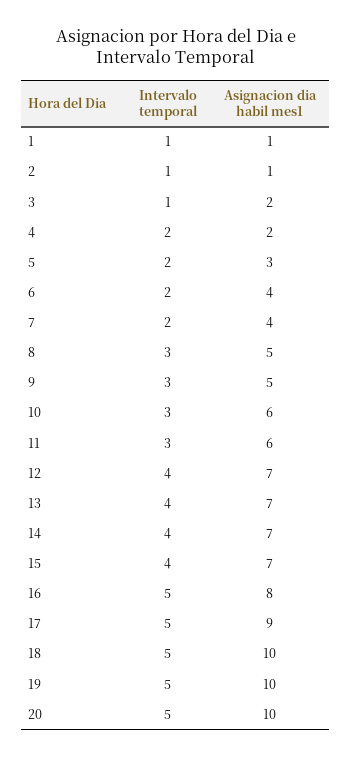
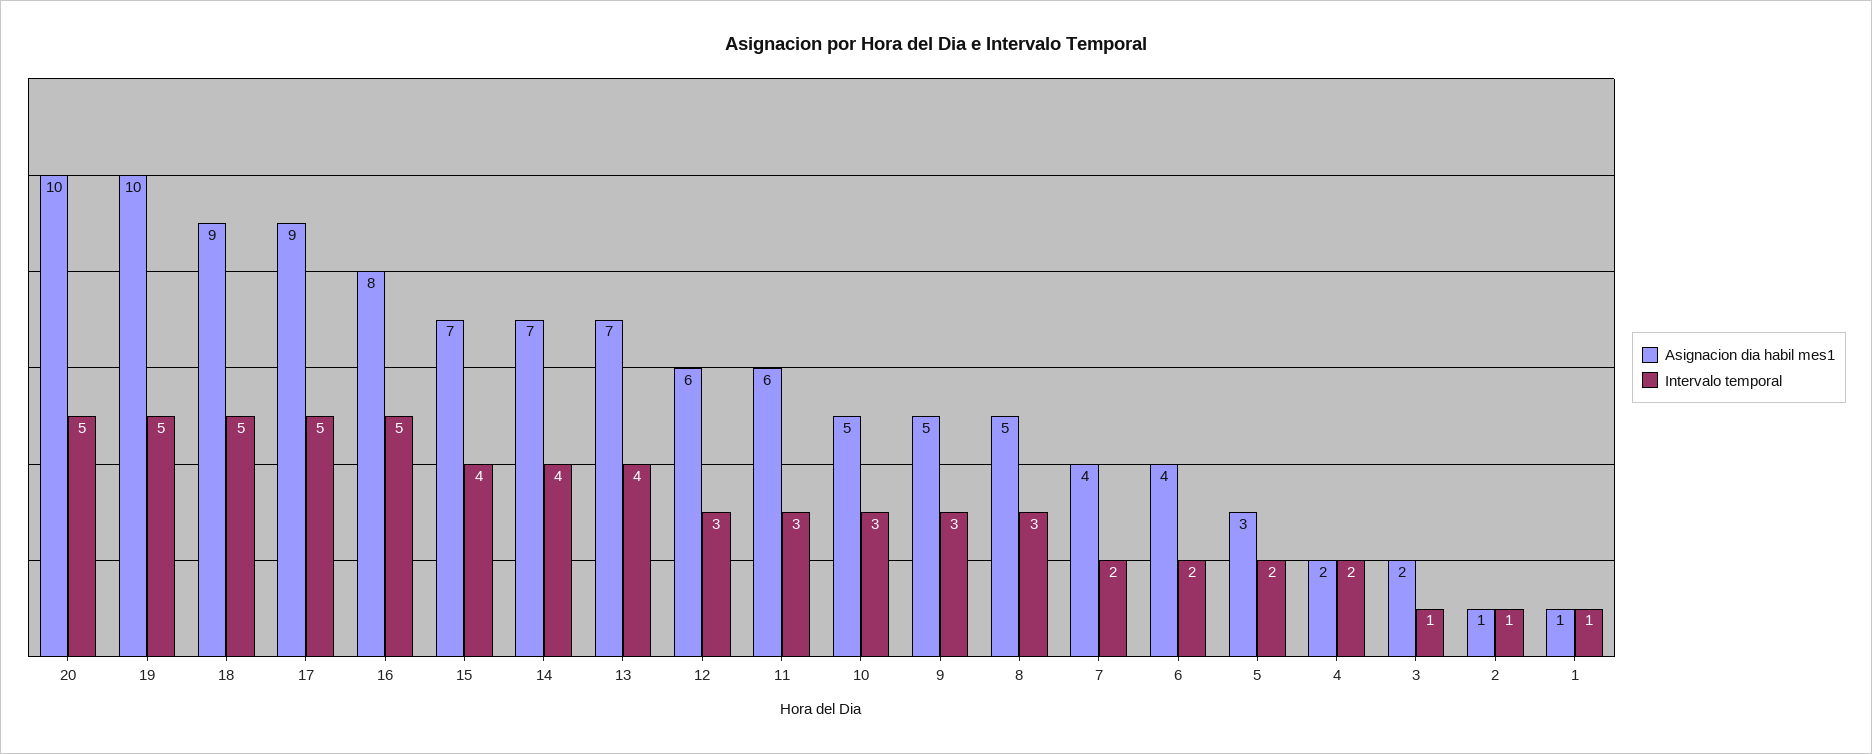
Asignacion dia habil mes1, 10: 6 -> 5
Intervalo temporal, 12: 4 -> 3
Asignacion dia habil mes1, 12: 7 -> 6
Asignacion dia habil mes1, 18: 10 -> 9

